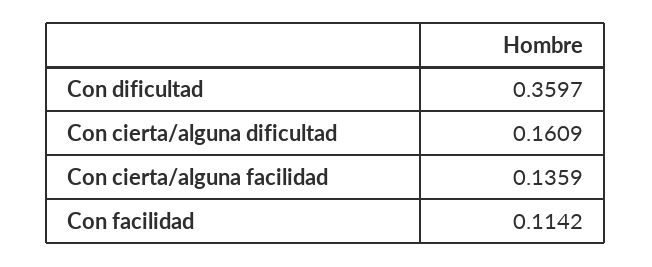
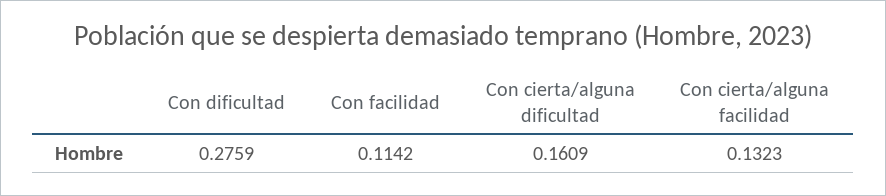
Con dificultad: 0.3597 -> 0.2759
Con cierta/alguna facilidad: 0.1359 -> 0.1323

